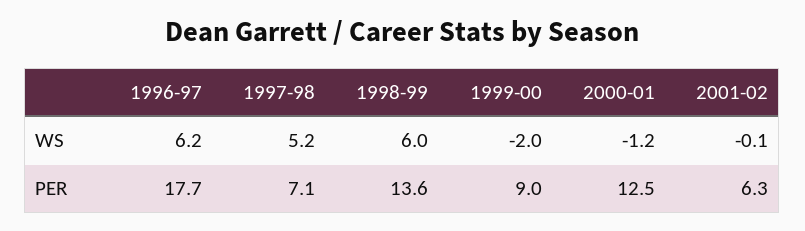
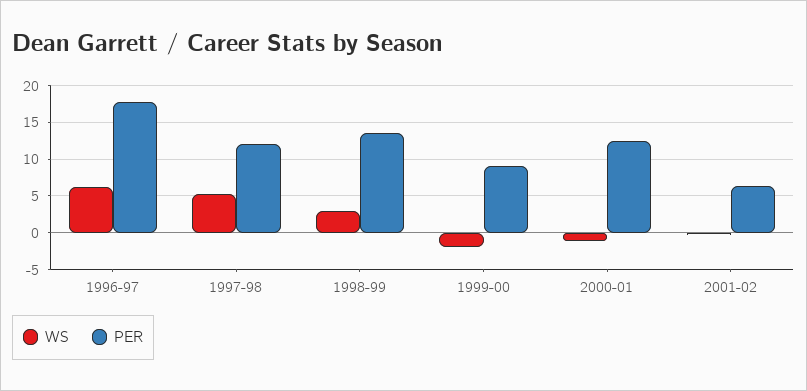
WS, 1998-99: 6 -> 3
PER, 1997-98: 7.1 -> 12

